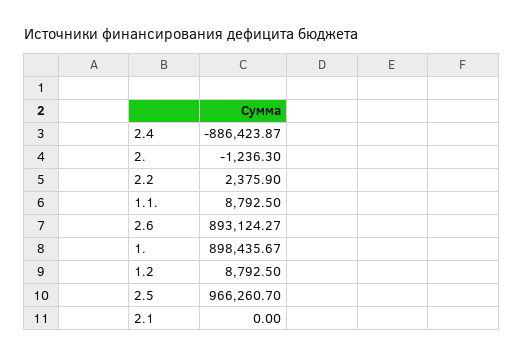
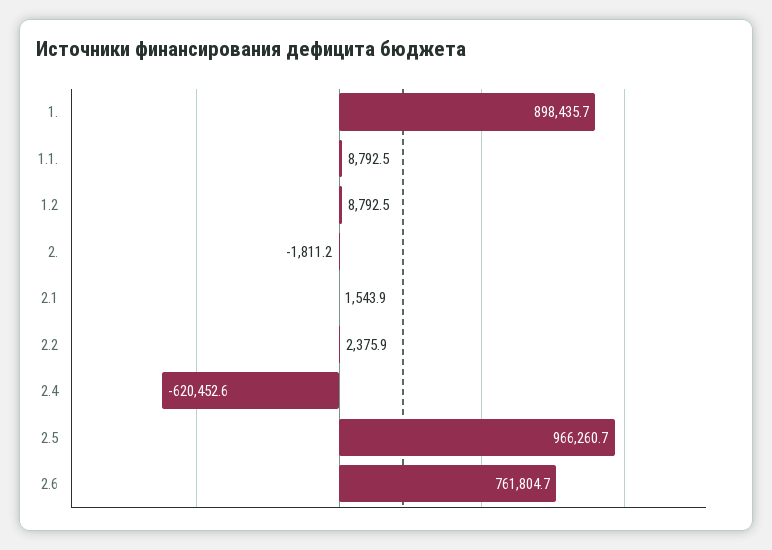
2.4: -886423.87 -> -620452.6
2.: -1236.3 -> -1811.2
2.6: 893124.27 -> 761804.7
2.1: 0 -> 1543.9

